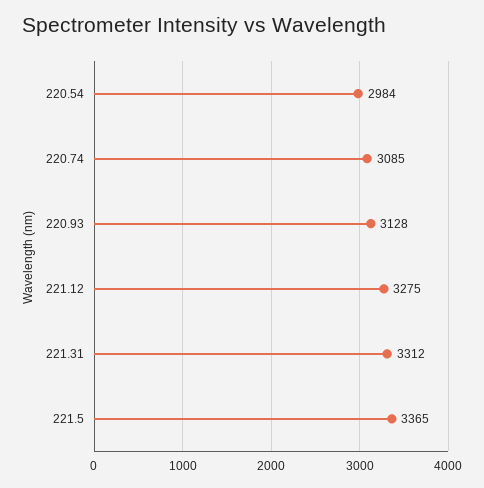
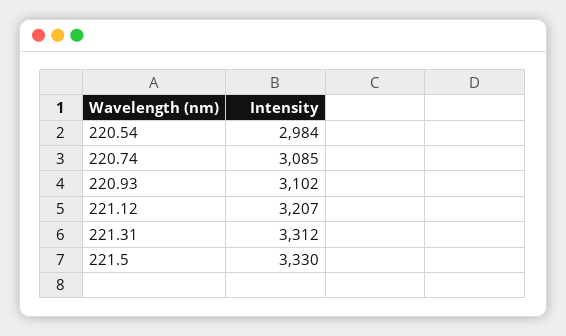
220.93: 3128 -> 3102
221.12: 3275 -> 3207
221.5: 3365 -> 3330

